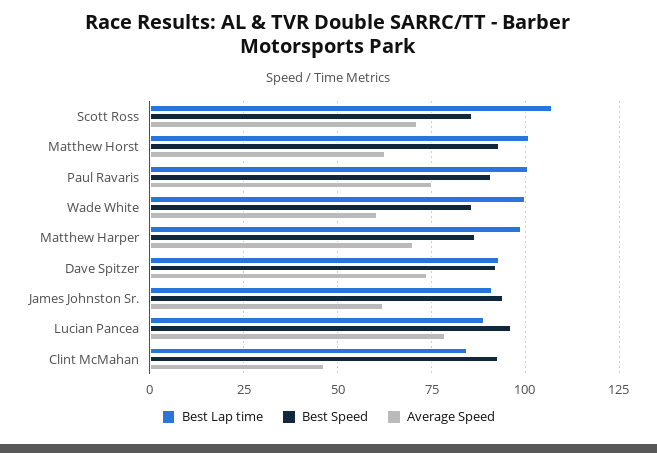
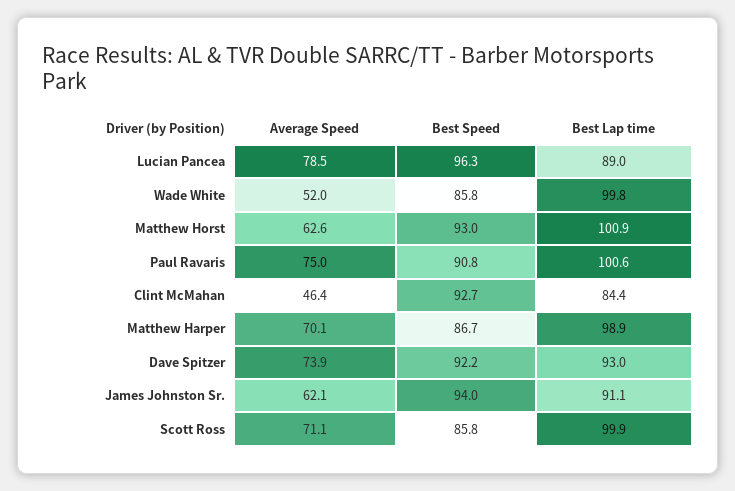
Best Lap time, Scott Ross: 107.5 -> 99.9
Average Speed, Wade White: 60 -> 52

